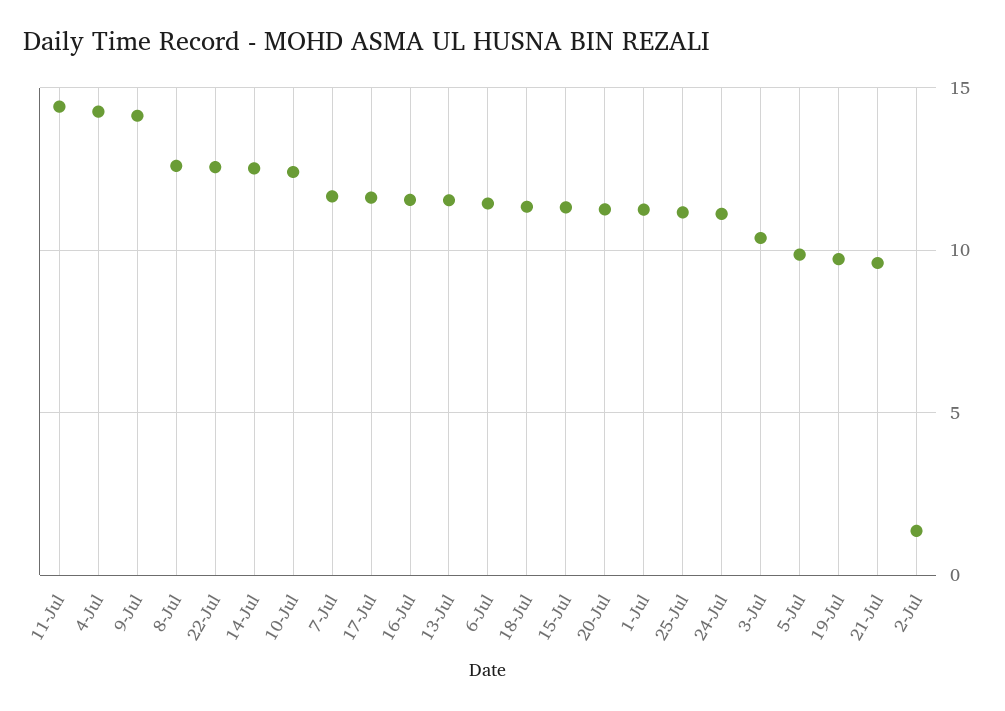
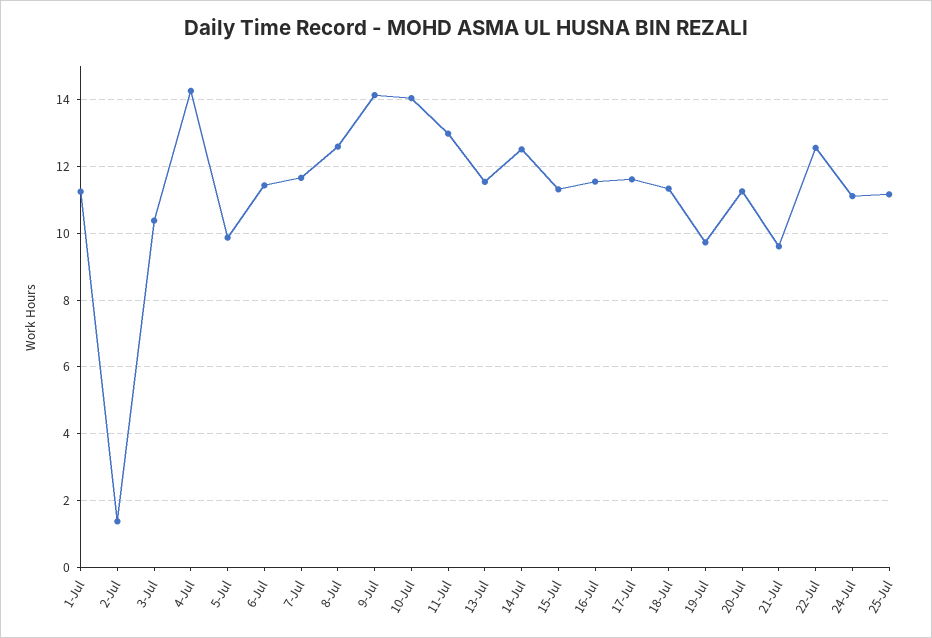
11-Jul: 14.5 -> 13
10-Jul: 12.5 -> 14

